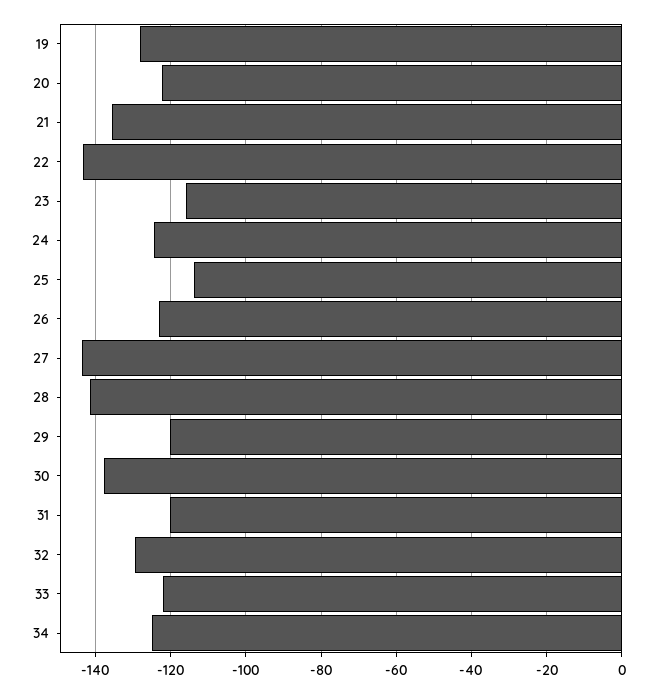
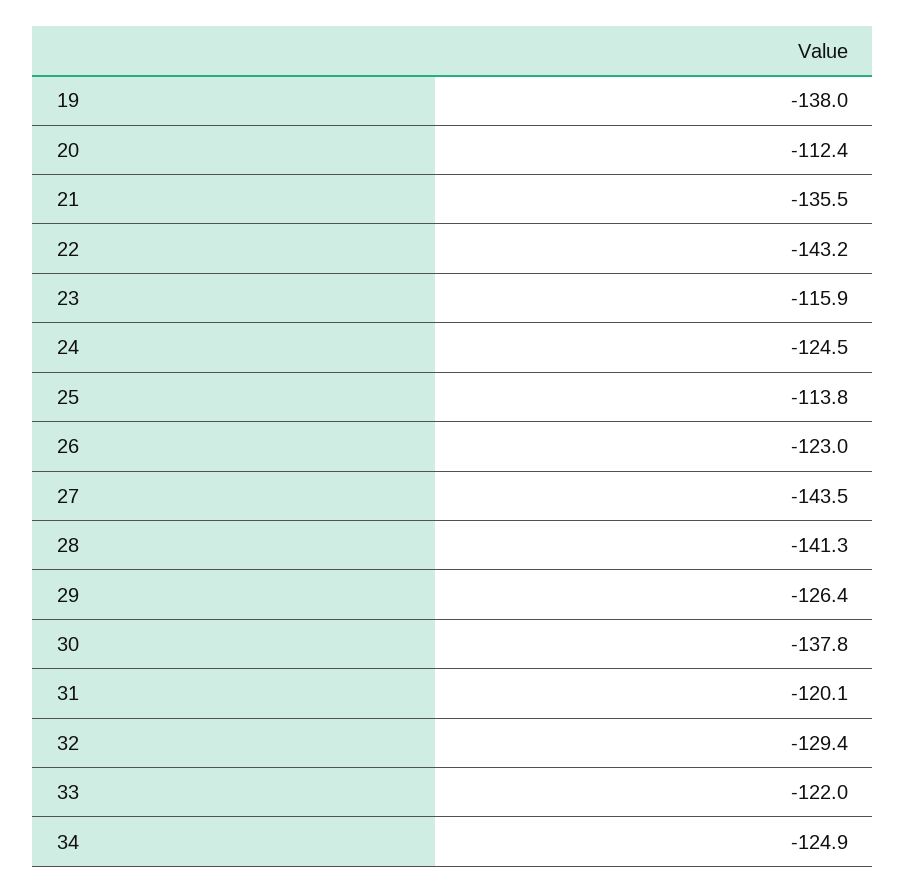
19: -128 -> -138
20: -122 -> -112.4
29: -120 -> -126.4

